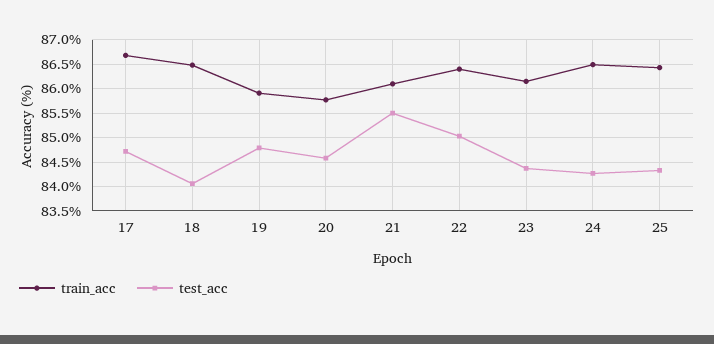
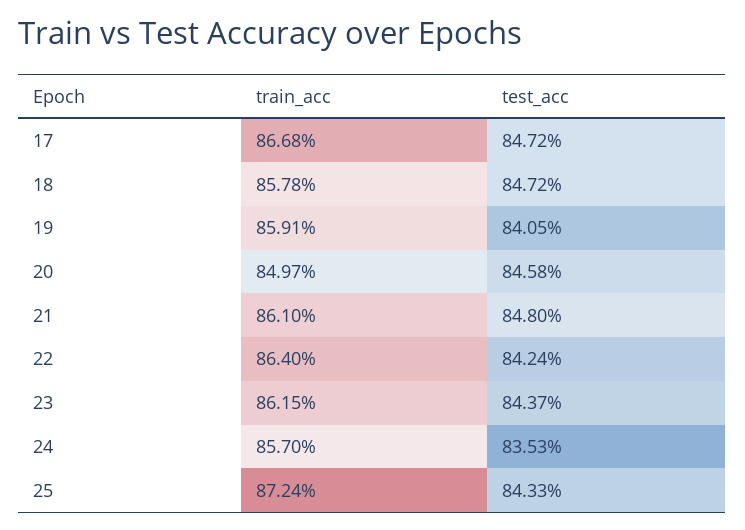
train_acc, 18: 86.5 -> 85.78
test_acc, 18: 84 -> 84.72
test_acc, 19: 84.75 -> 84.05
train_acc, 20: 85.75 -> 84.97
test_acc, 21: 85.5 -> 84.8
test_acc, 22: 85 -> 84.24
train_acc, 24: 86.5 -> 85.7
test_acc, 24: 84.25 -> 83.53
train_acc, 25: 86.5 -> 87.24

